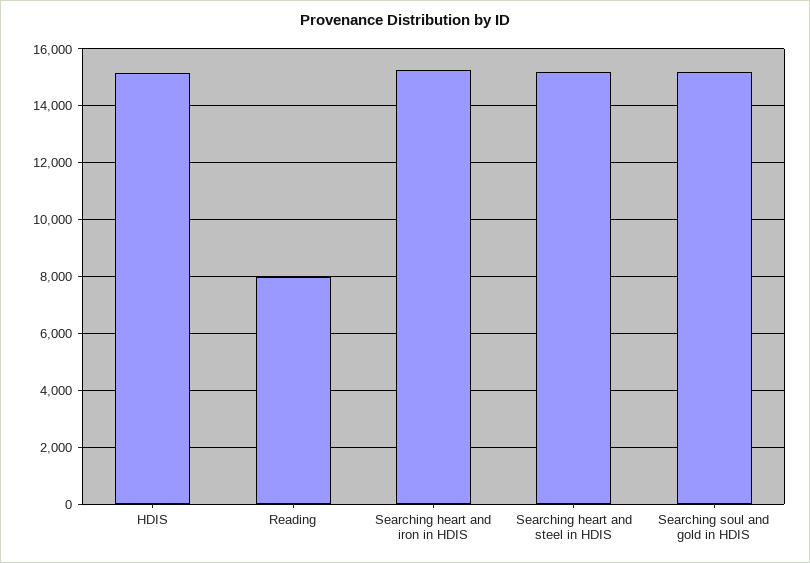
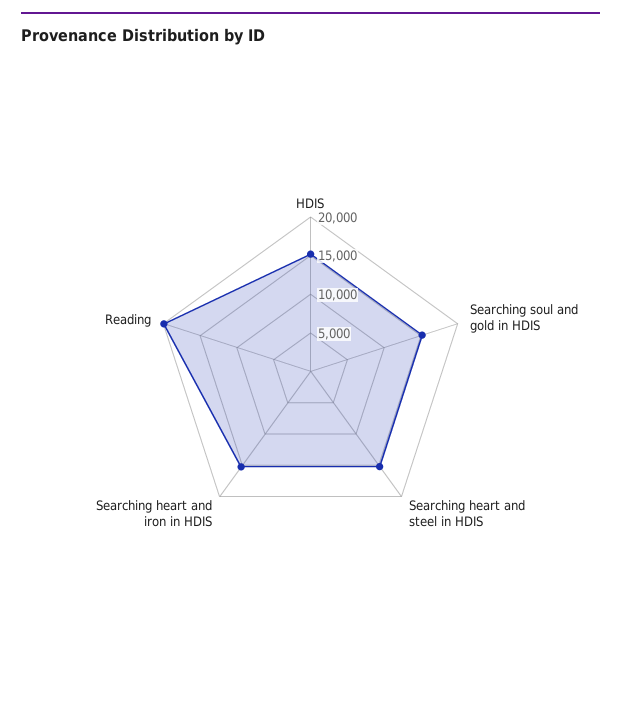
Reading: 8000 -> 20000

